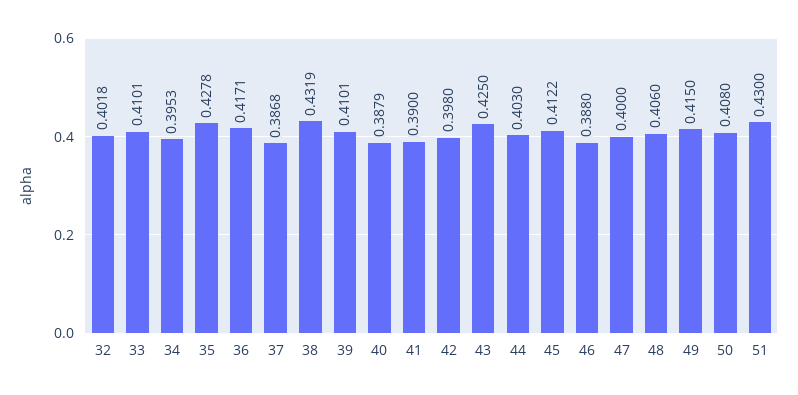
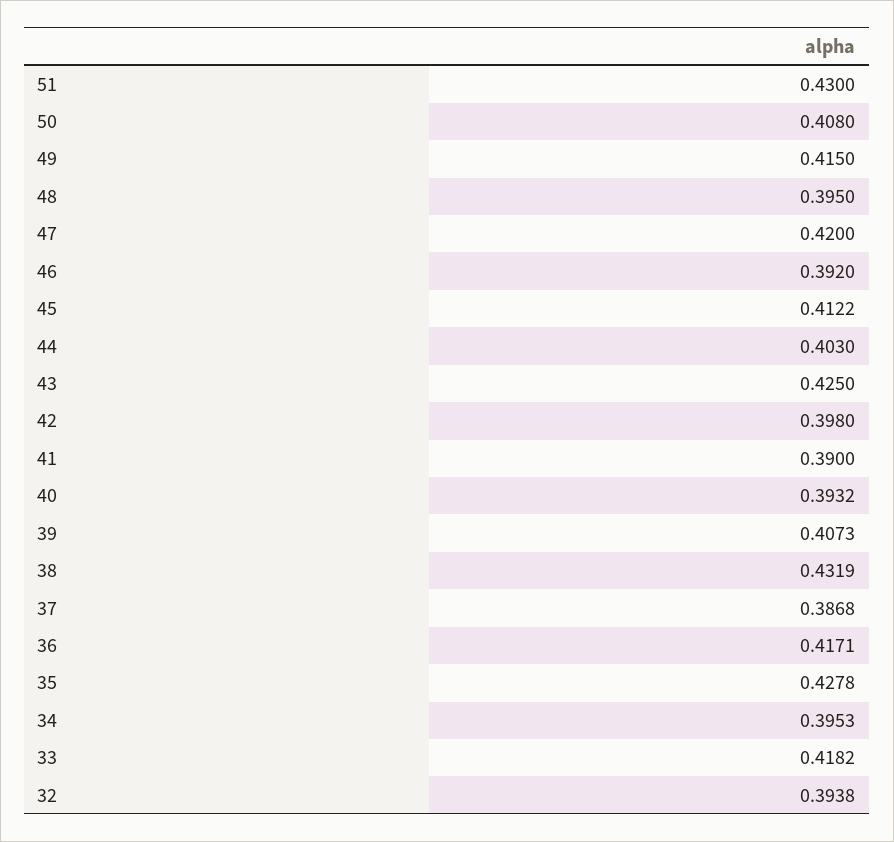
32: 0.4018 -> 0.3938
33: 0.4101 -> 0.4182
39: 0.4101 -> 0.4073
40: 0.3879 -> 0.3932
46: 0.388 -> 0.392
47: 0.4 -> 0.42
48: 0.406 -> 0.395

